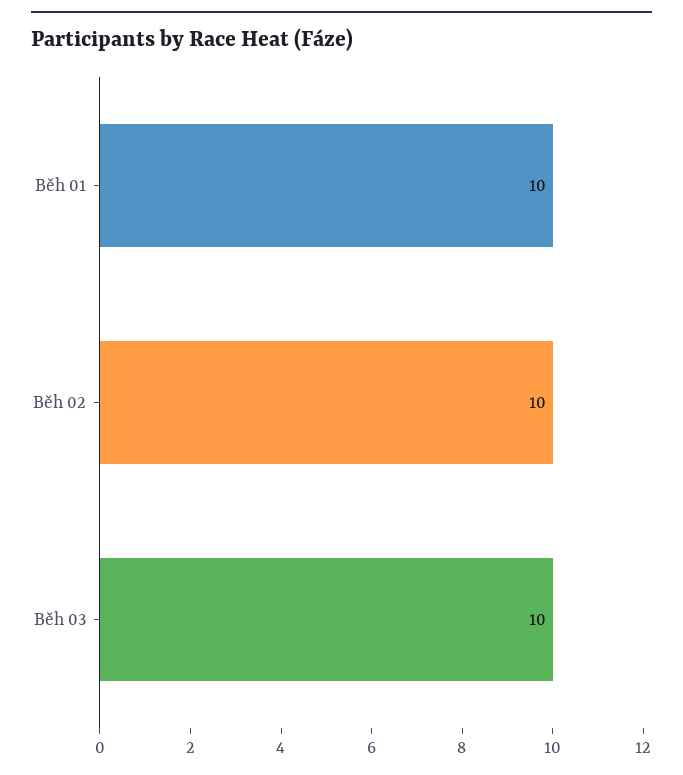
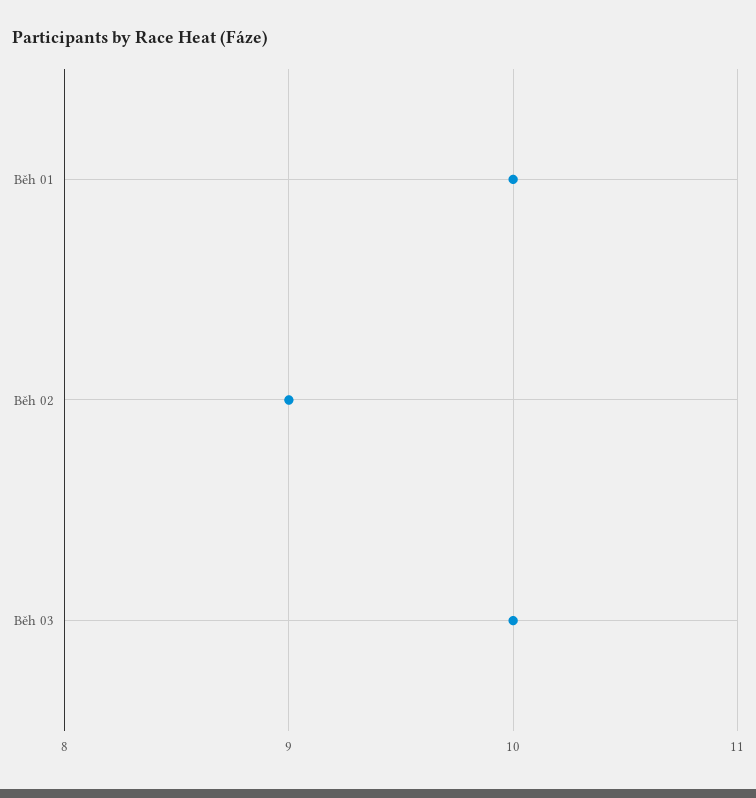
Běh 02: 10 -> 9

